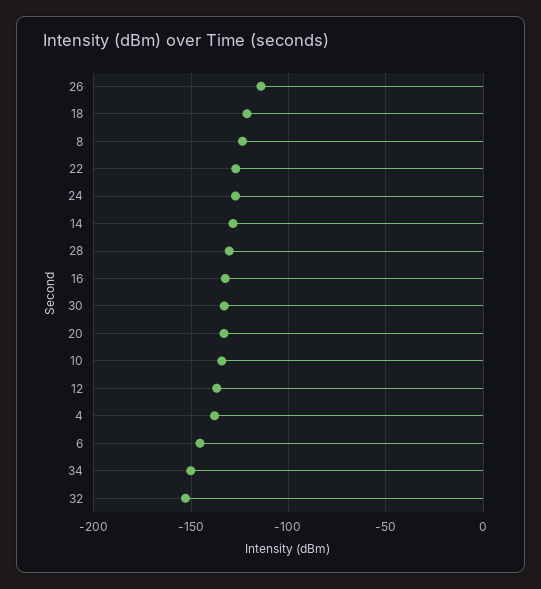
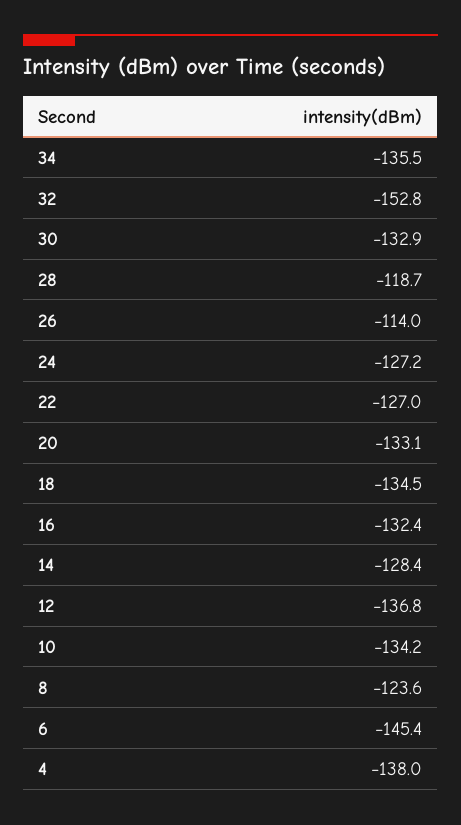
18: -120 -> -134.5
28: -130 -> -118.7
34: -150 -> -135.5

